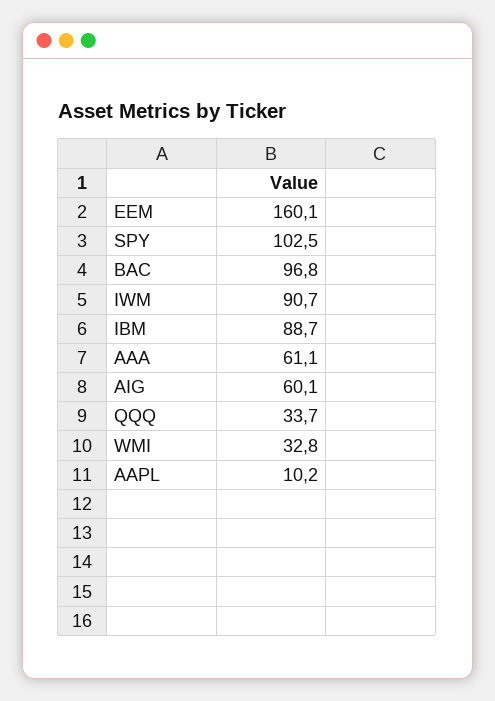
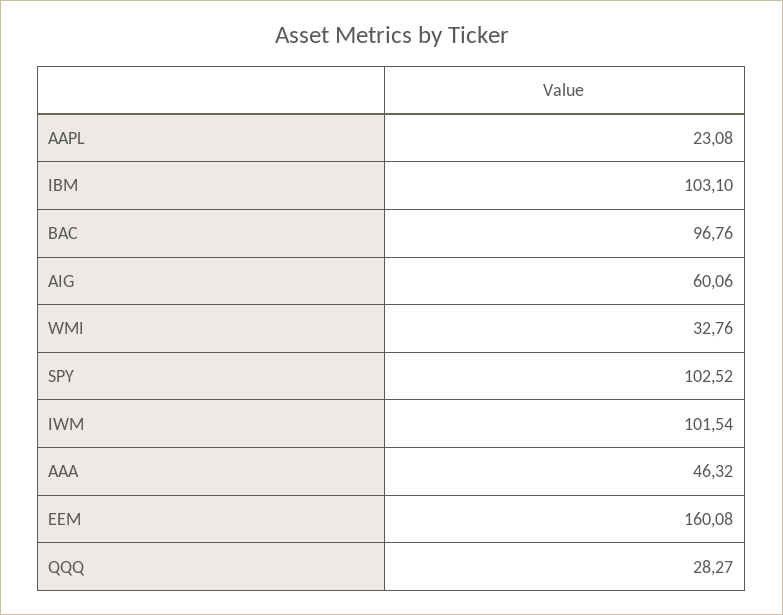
IWM: 90.7 -> 101.54
IBM: 88.7 -> 103.1
AAA: 61.1 -> 46.32
QQQ: 33.7 -> 28.27
AAPL: 10.2 -> 23.08

